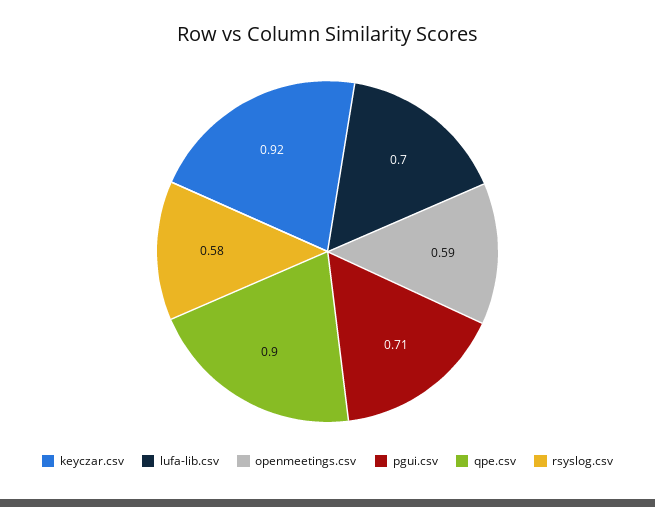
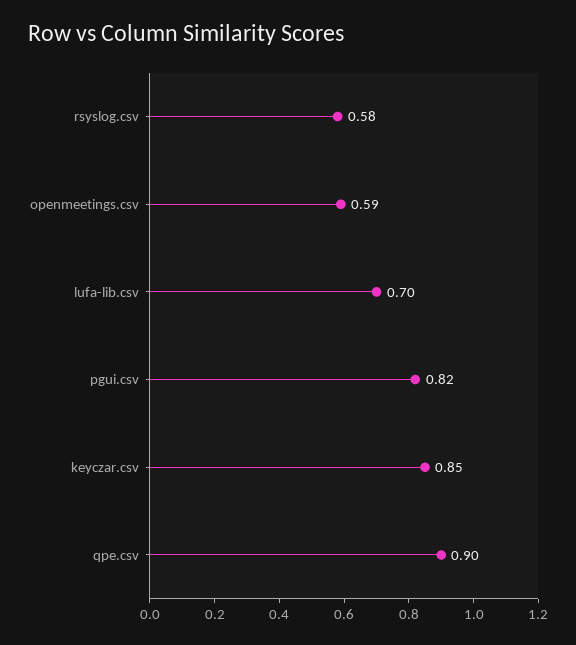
keyczar.csv: 0.92 -> 0.85
pgui.csv: 0.71 -> 0.82

